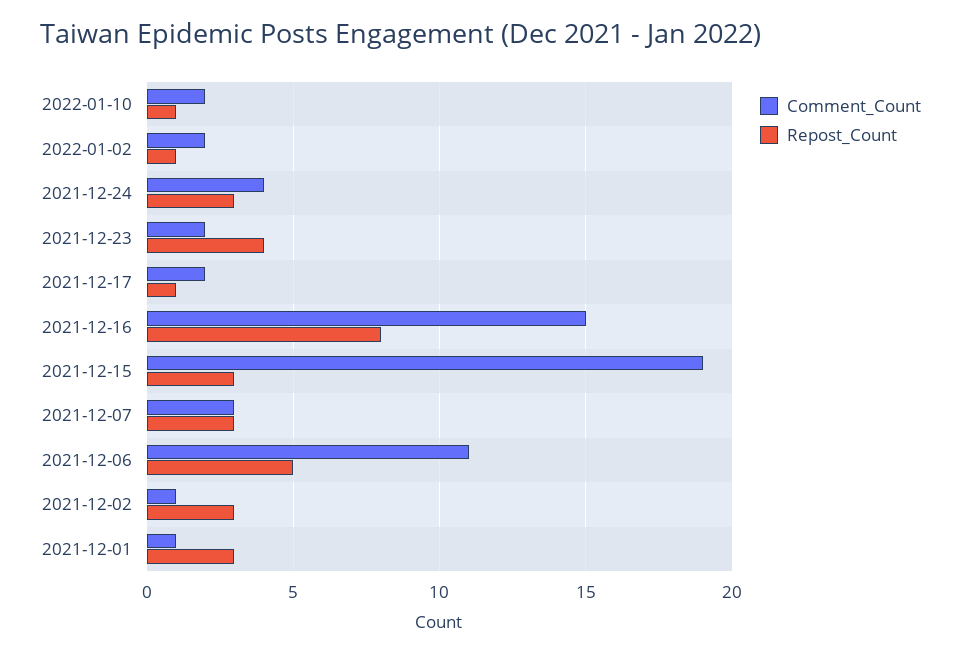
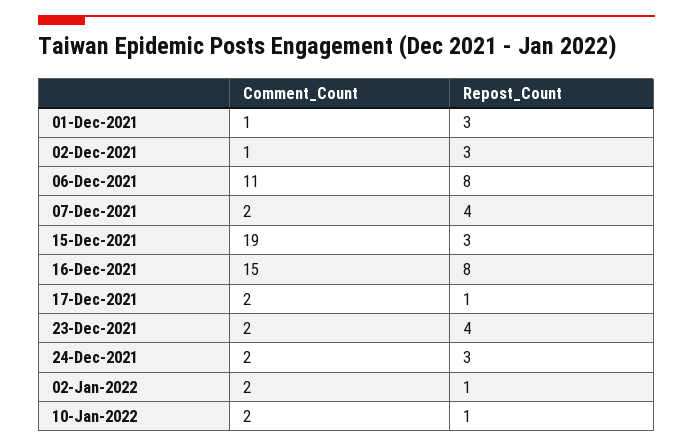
Comment_Count, 2021-12-24: 4 -> 2
Comment_Count, 2021-12-07: 3 -> 2
Repost_Count, 2021-12-07: 3 -> 4
Repost_Count, 2021-12-06: 5 -> 8

